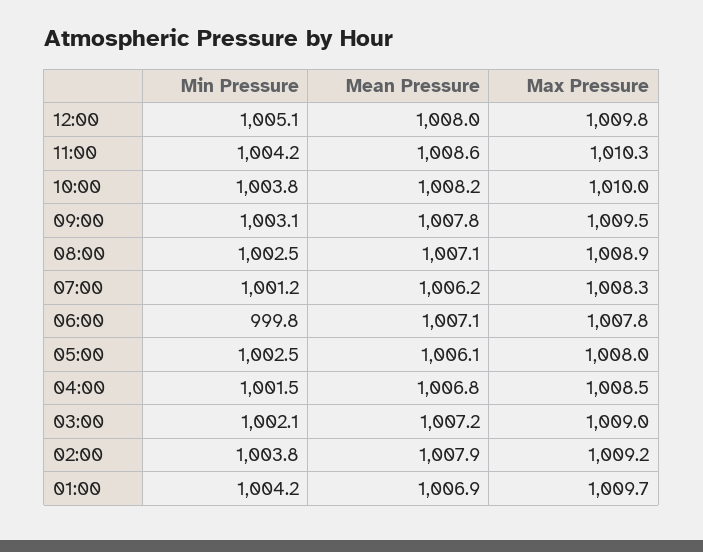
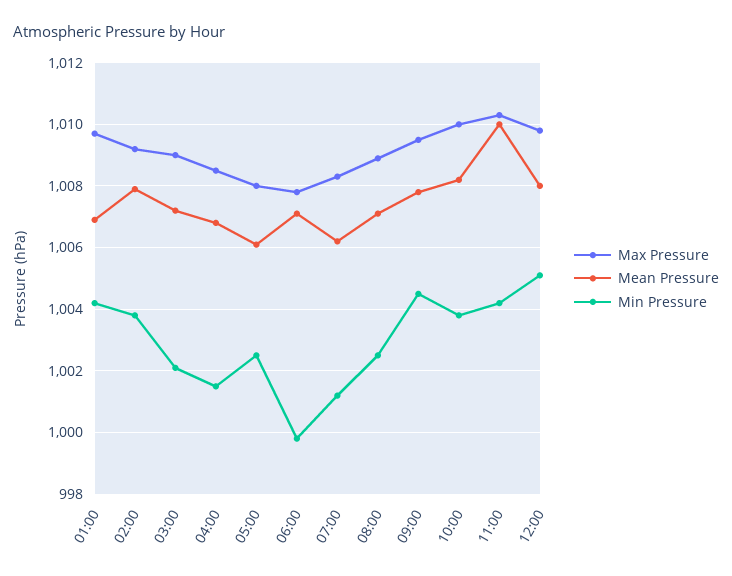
Mean Pressure, 11:00: 1008.6 -> 1010
Min Pressure, 09:00: 1003.1 -> 1004.5

